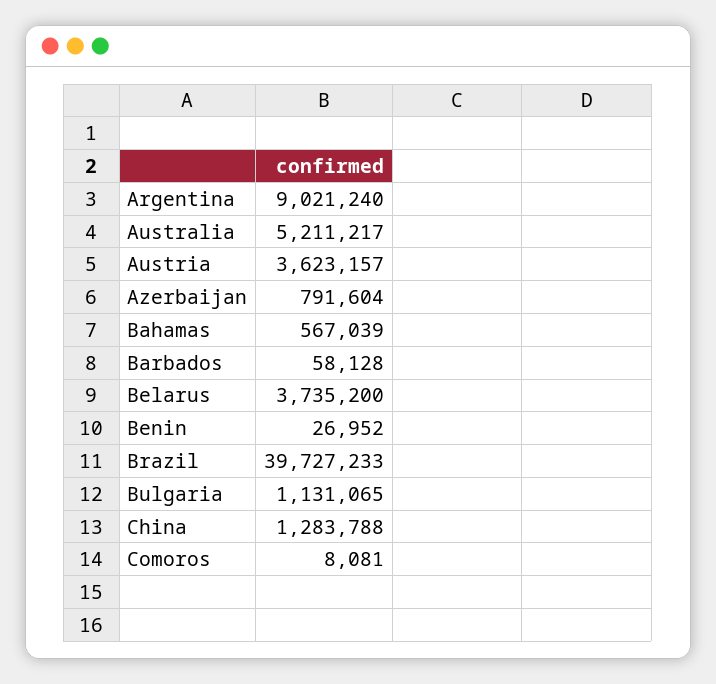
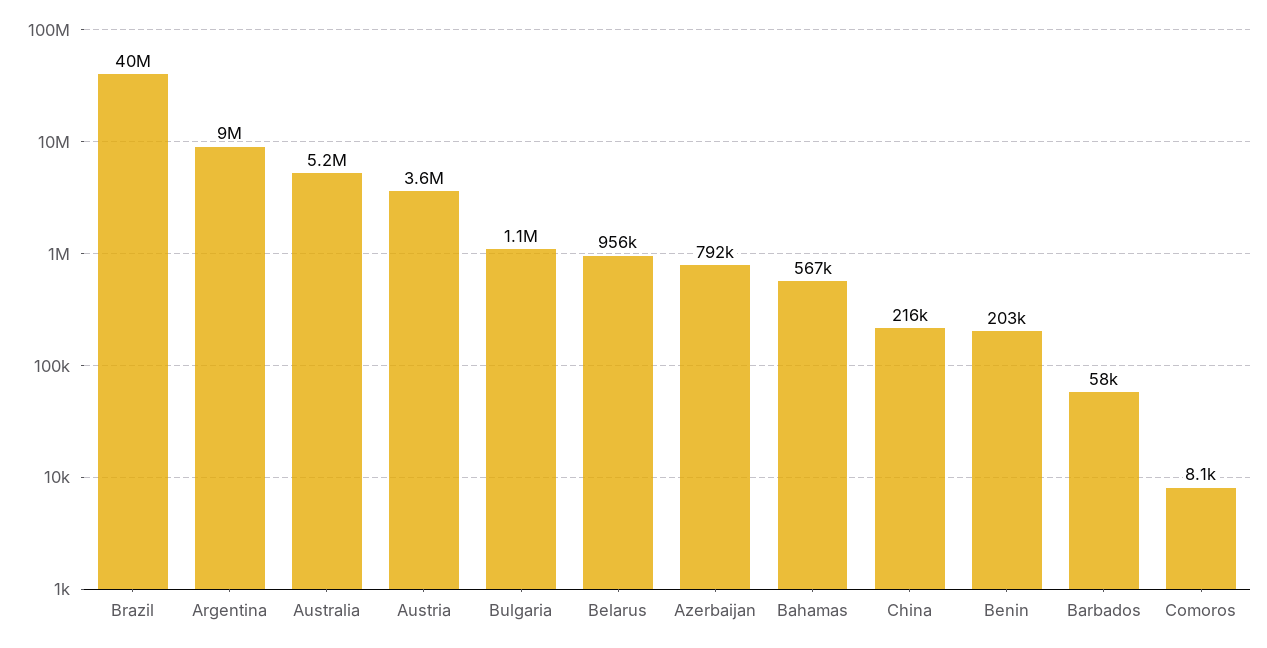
Belarus: 3735200 -> 956000
Benin: 26952 -> 203000
China: 1283788 -> 216000

